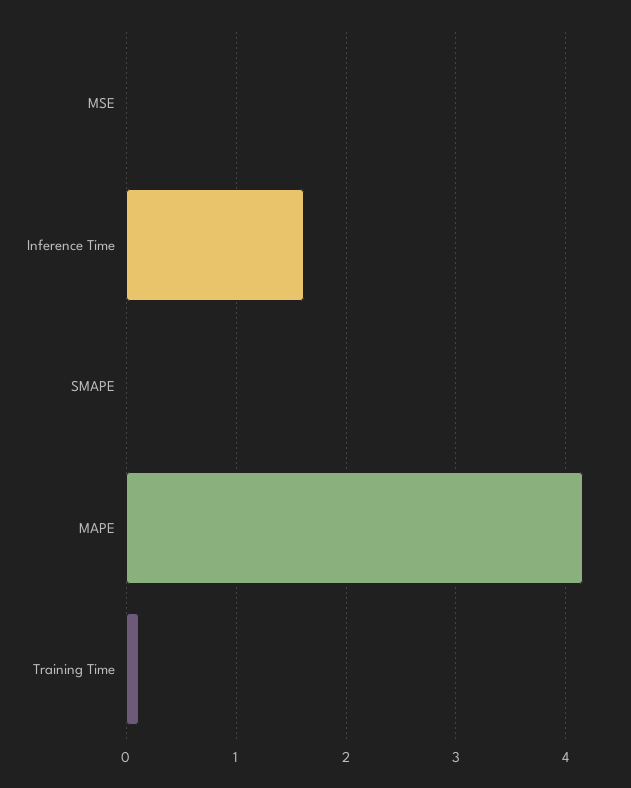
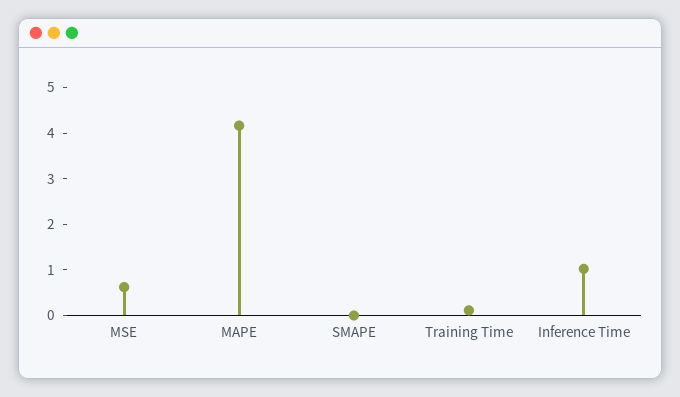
MSE: 0 -> 0.6
Inference Time: 1.6 -> 1

